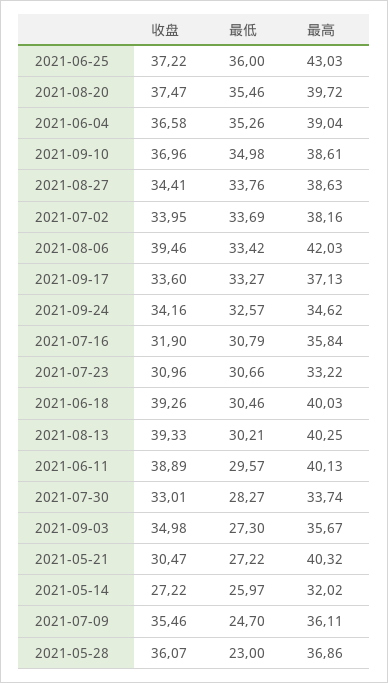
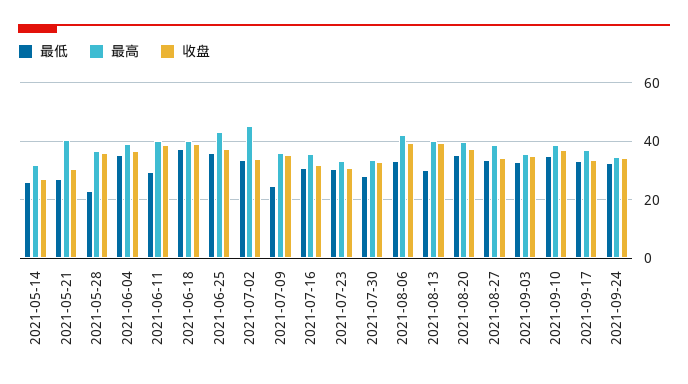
最高, 2021-07-02: 38.16 -> 45
最低, 2021-06-18: 30.46 -> 37.5
最低, 2021-09-03: 27.3 -> 32.5

